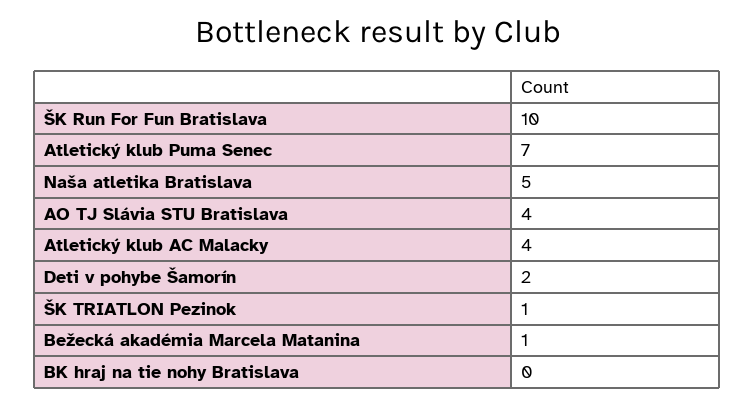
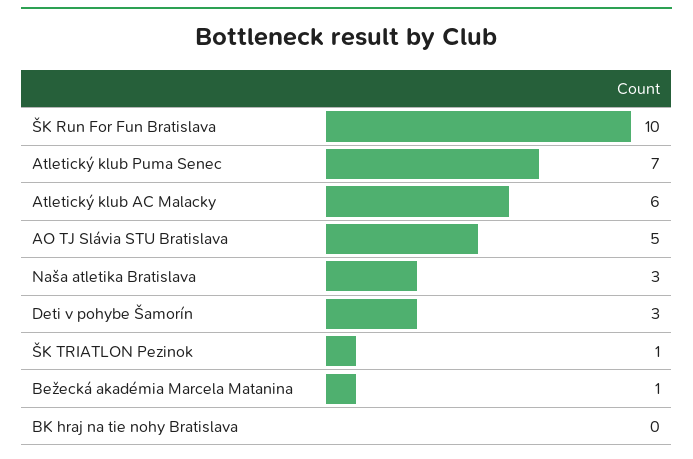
Naša atletika Bratislava: 5 -> 3
AO TJ Slávia STU Bratislava: 4 -> 5
Atletický klub AC Malacky: 4 -> 6
Deti v pohybe Šamorín: 2 -> 3

